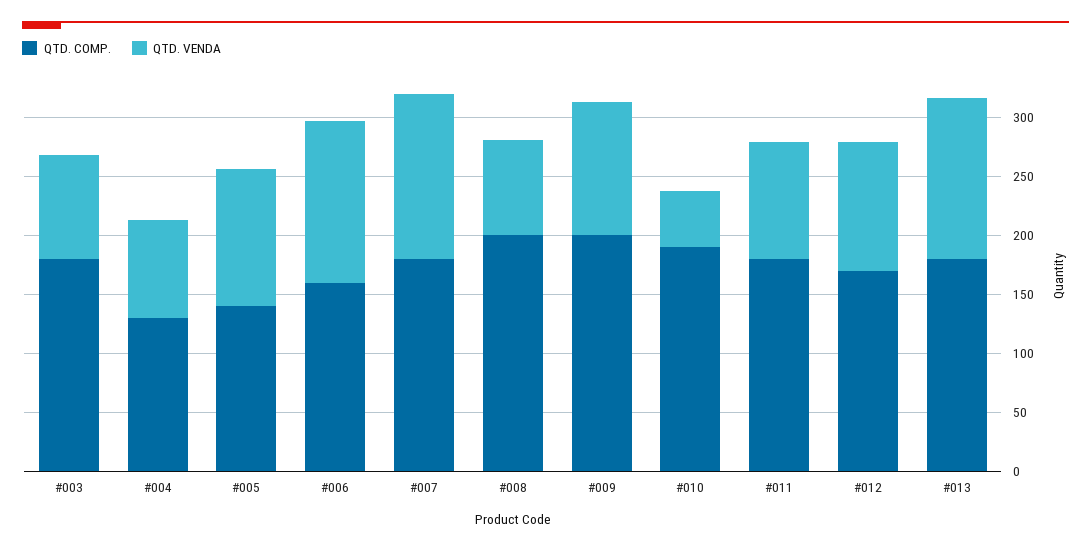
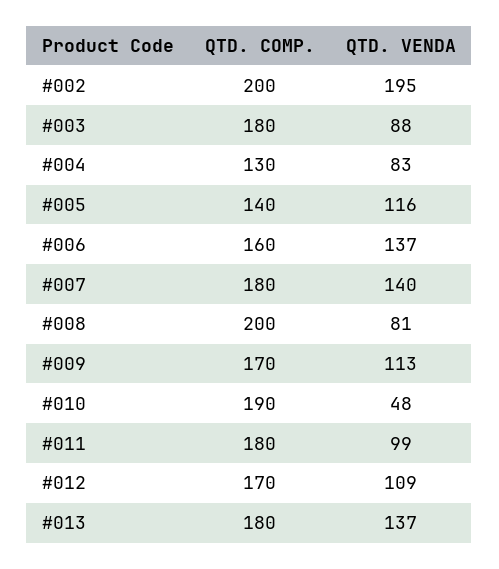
QTD. COMP., #009: 200 -> 170
QTD. COMP., #002: none -> 200
QTD. VENDA, #002: none -> 195

